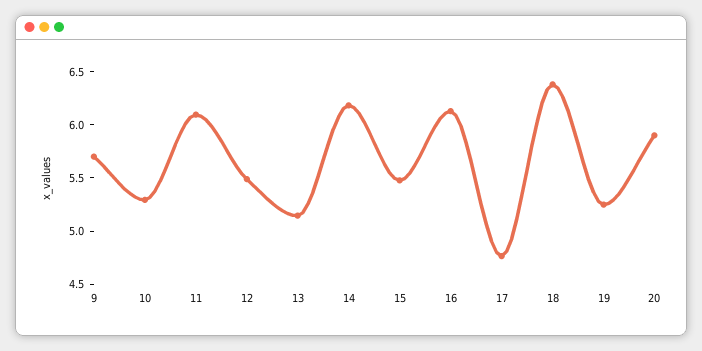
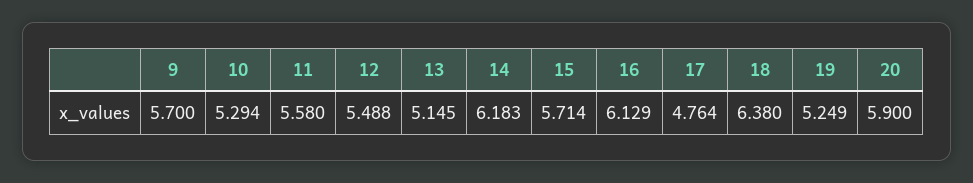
11: 6.1 -> 5.58
15: 5.5 -> 5.714

